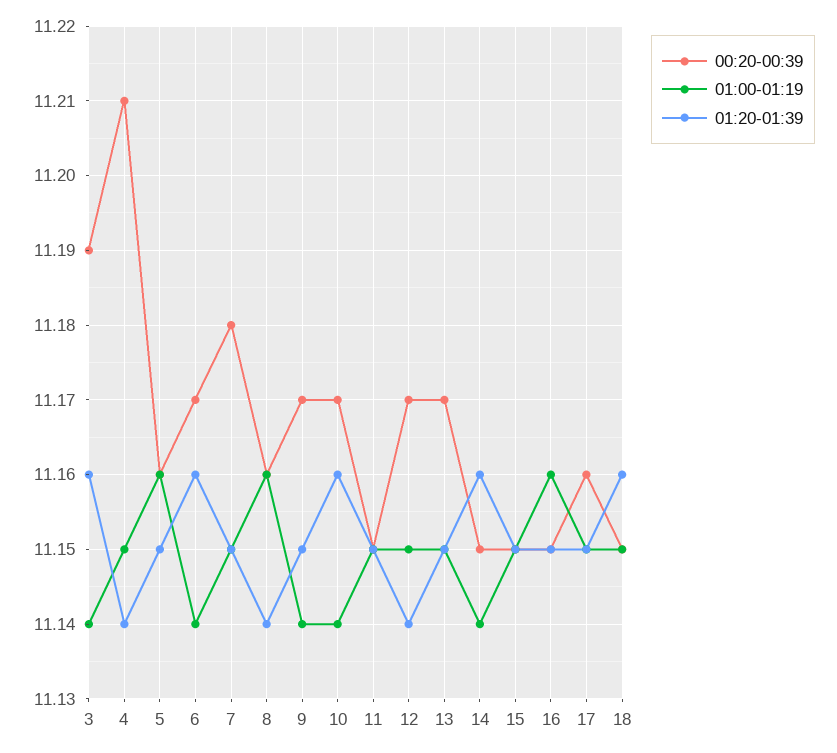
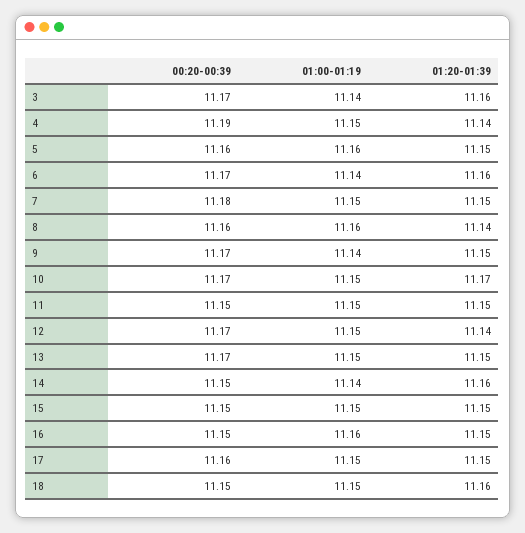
00:20-00:39, 3: 11.19 -> 11.17
00:20-00:39, 4: 11.21 -> 11.19
01:00-01:19, 10: 11.14 -> 11.15
01:20-01:39, 10: 11.16 -> 11.17

